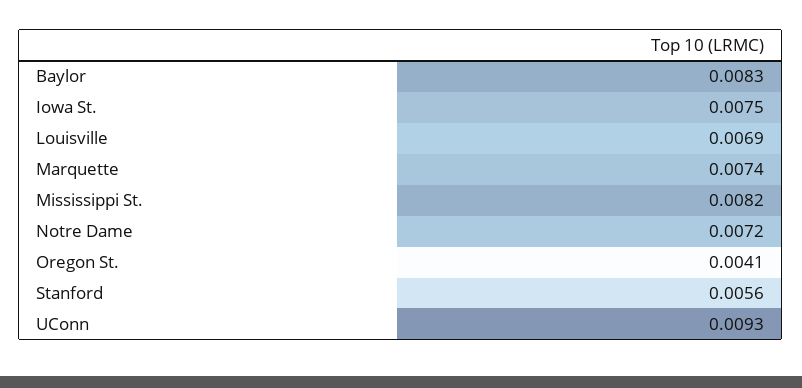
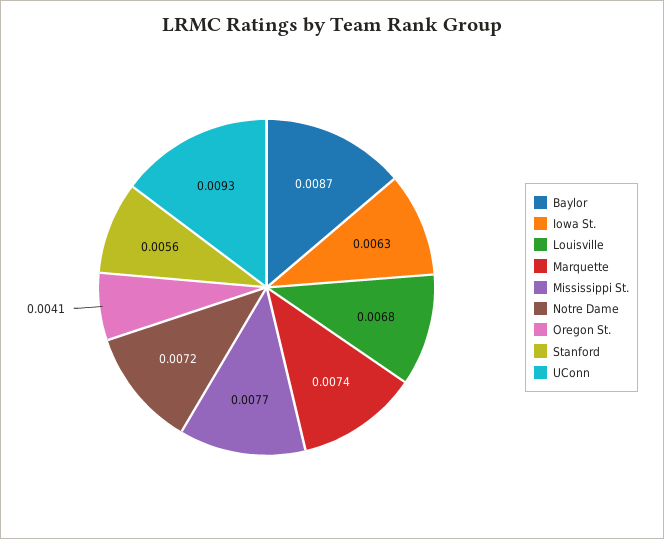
Baylor: 0.0083 -> 0.0087
Iowa St.: 0.0075 -> 0.0063
Louisville: 0.0069 -> 0.0068
Mississippi St.: 0.0082 -> 0.0077

